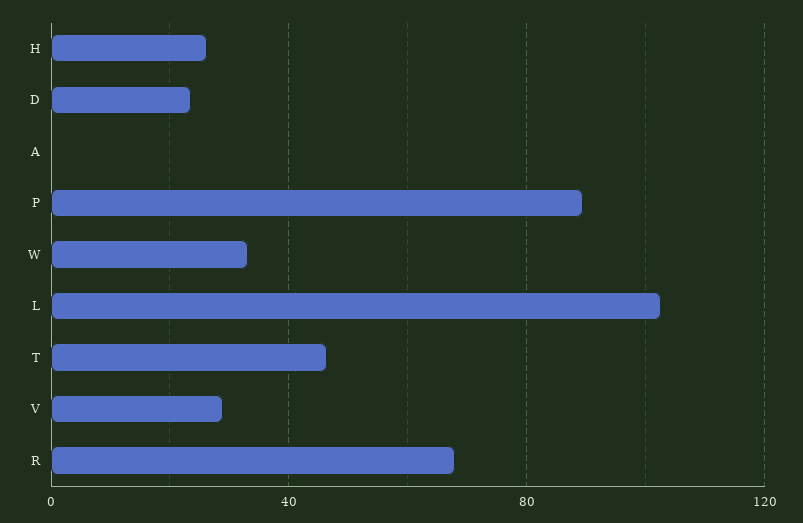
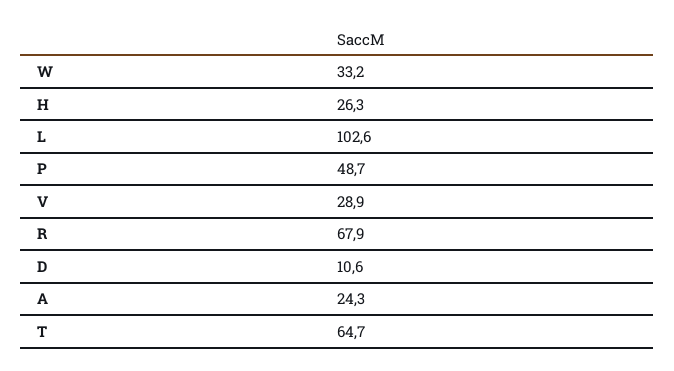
D: 25 -> 10.6
A: 0 -> 24.3
P: 90 -> 48.7
T: 45 -> 64.7

